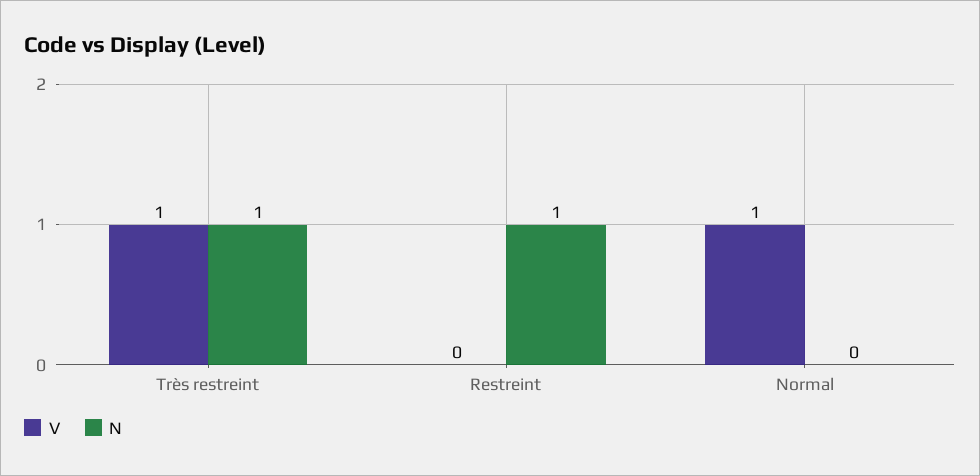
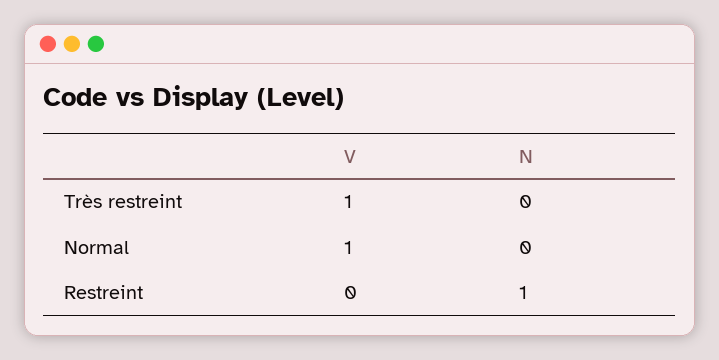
N, Très restreint: 1 -> 0

